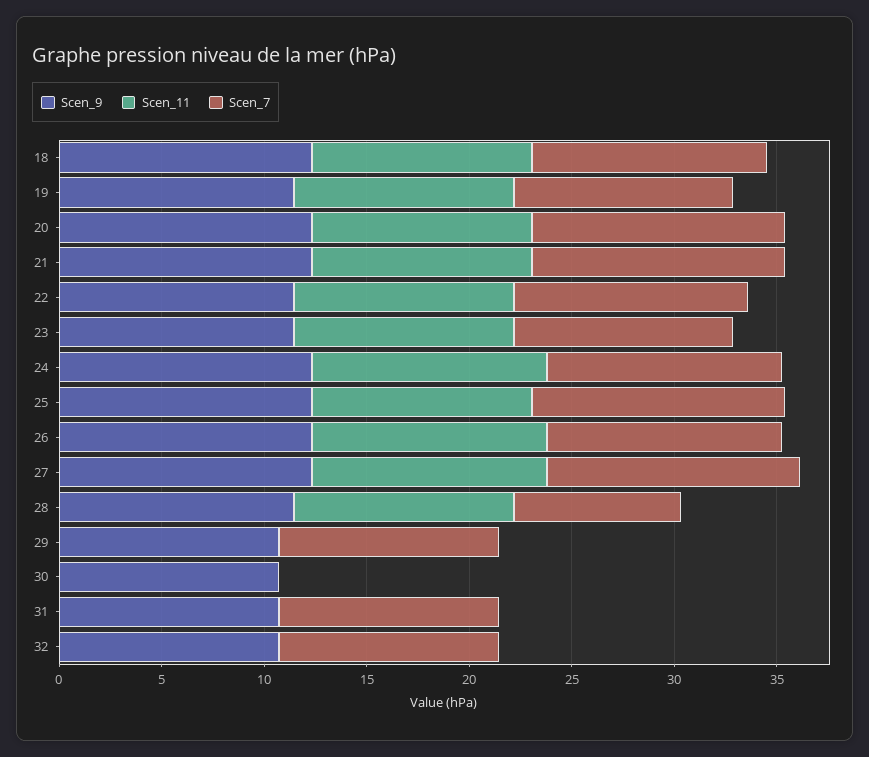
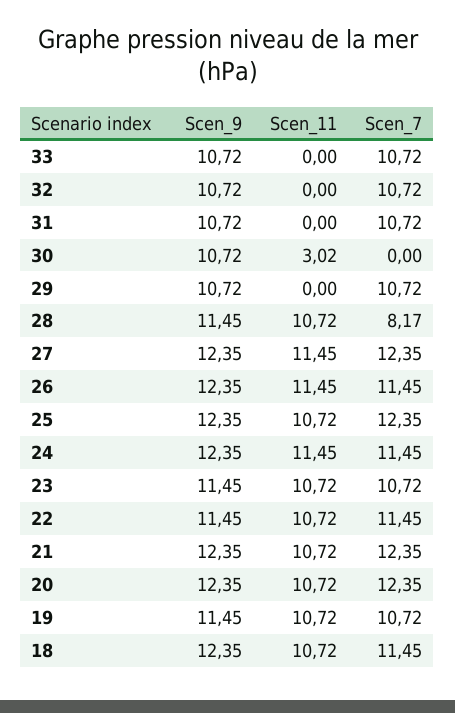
Scen_11, 30: 0 -> 3.02
Scen_9, 33: none -> 10.72
Scen_11, 33: none -> 0
Scen_7, 33: none -> 10.72

